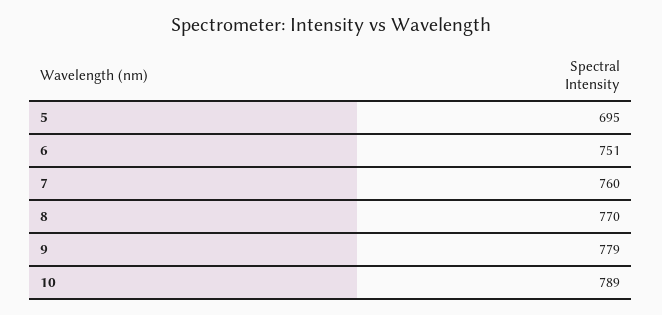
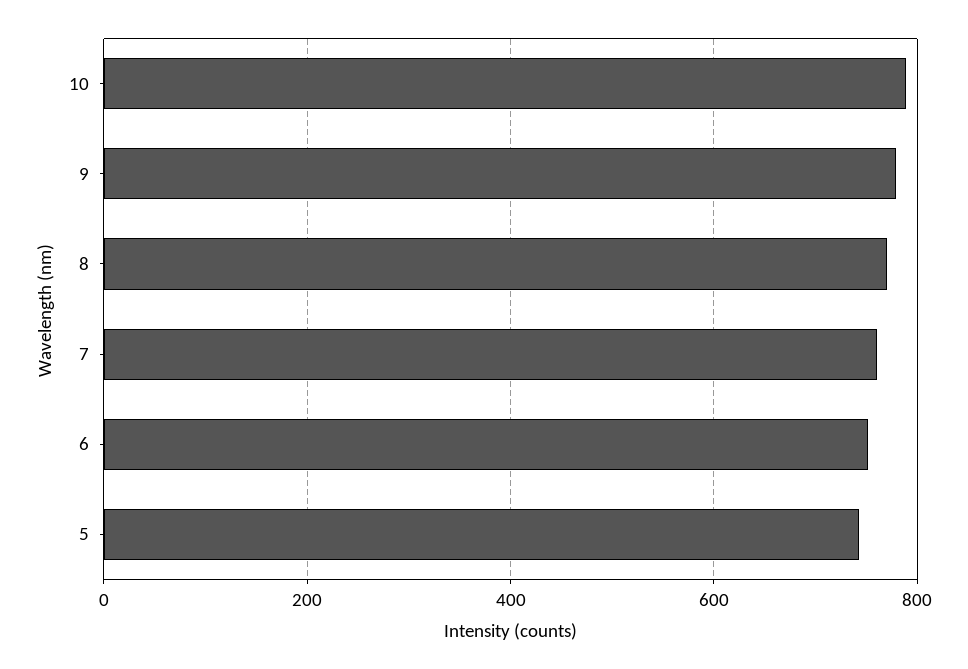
5: 695 -> 740

